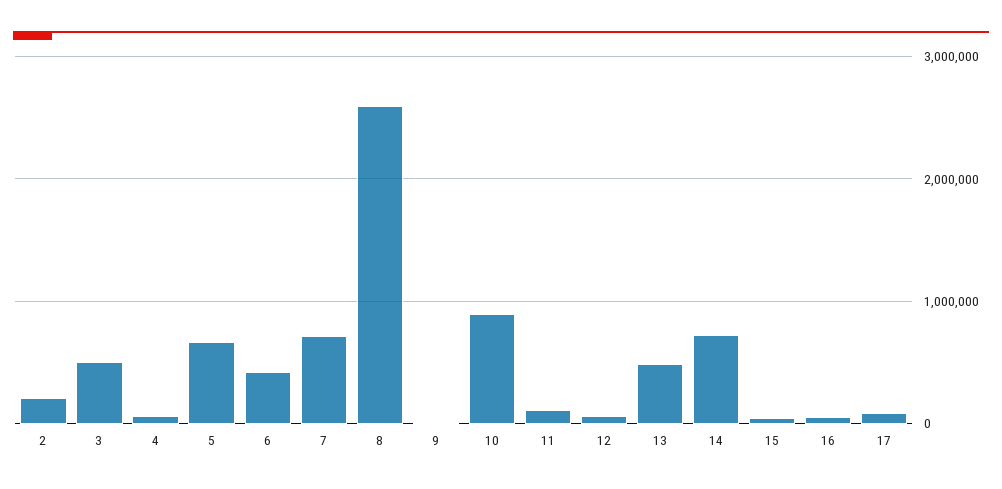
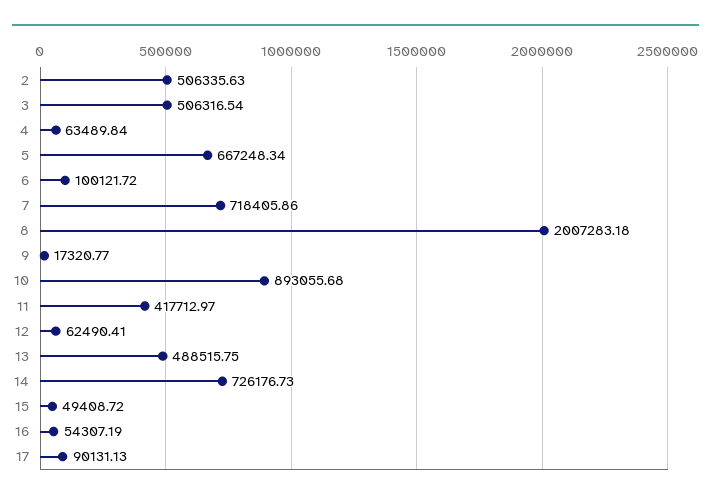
2: 200000 -> 506335.63
6: 400000 -> 100121.72
8: 2600000 -> 2007283.18
11: 100000 -> 417712.97

